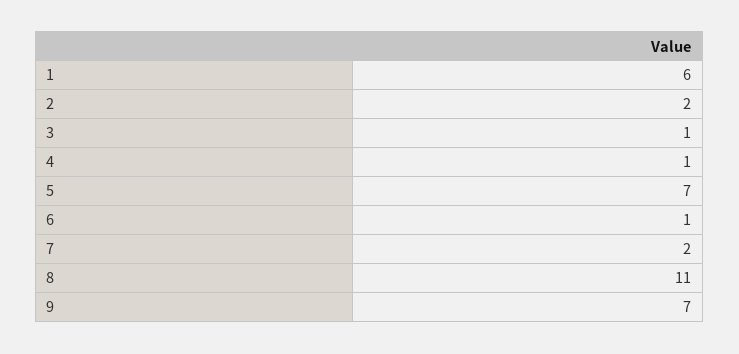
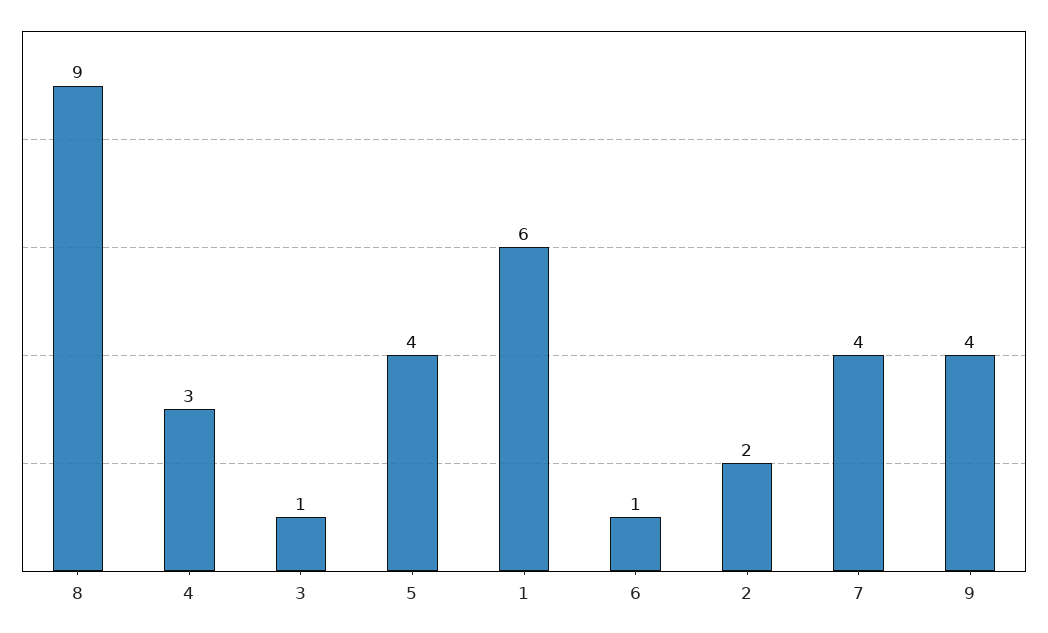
4: 1 -> 3
5: 7 -> 4
7: 2 -> 4
8: 11 -> 9
9: 7 -> 4

